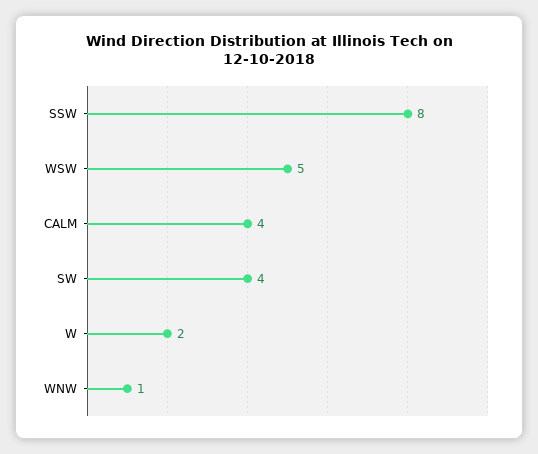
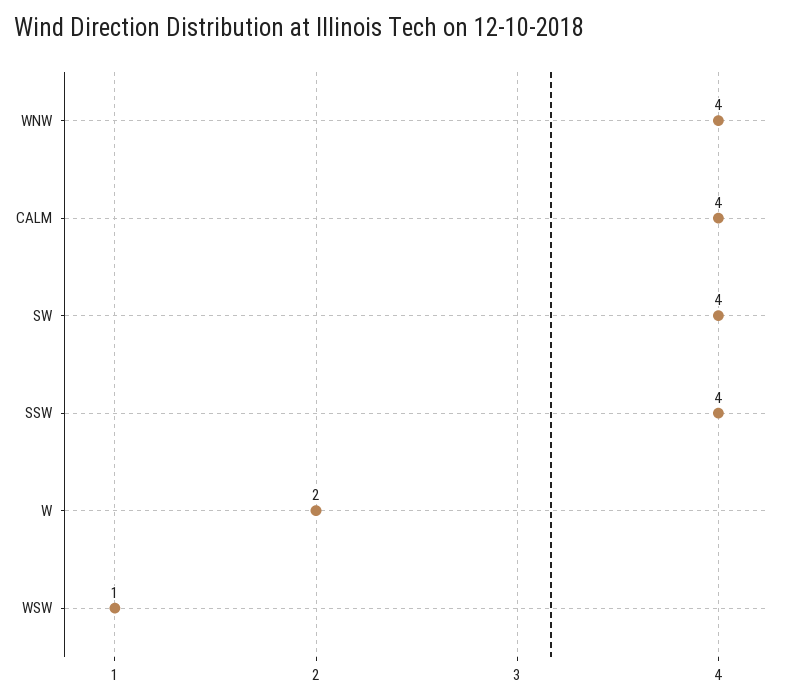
SSW: 8 -> 4
WSW: 5 -> 1
WNW: 1 -> 4

